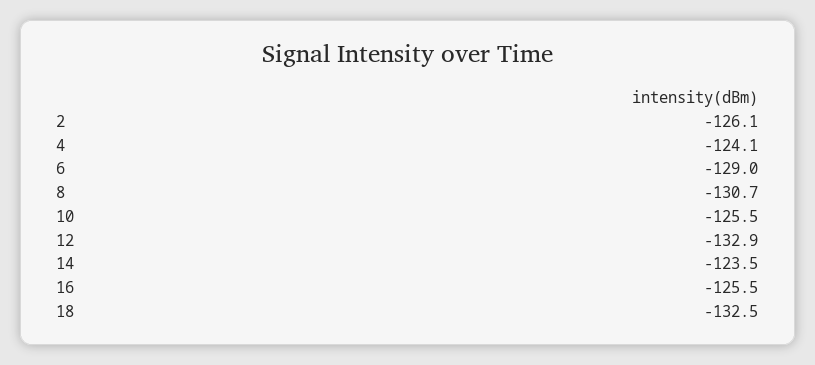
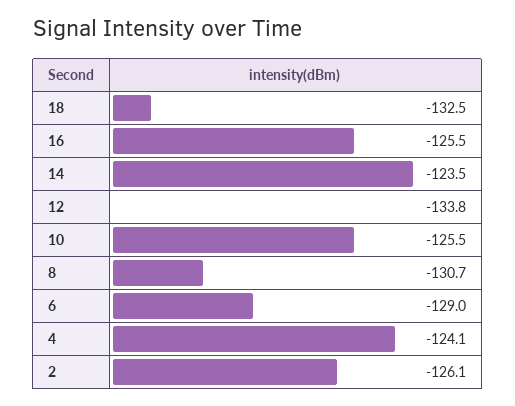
12: -132.9 -> -133.8

